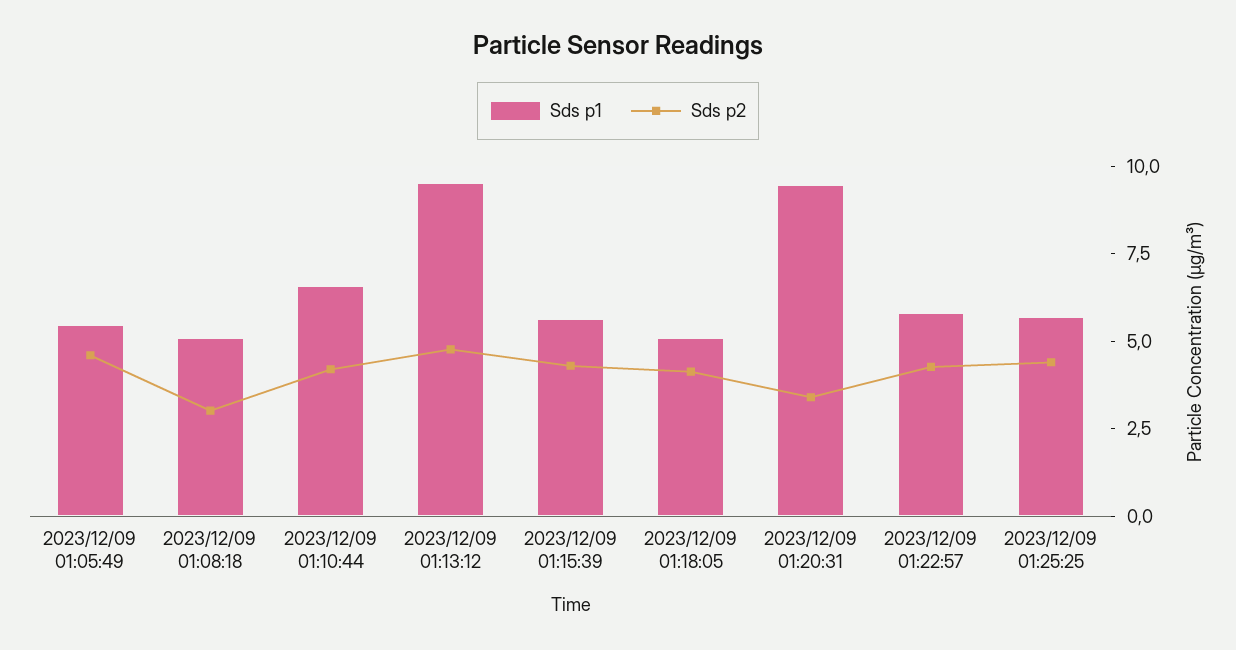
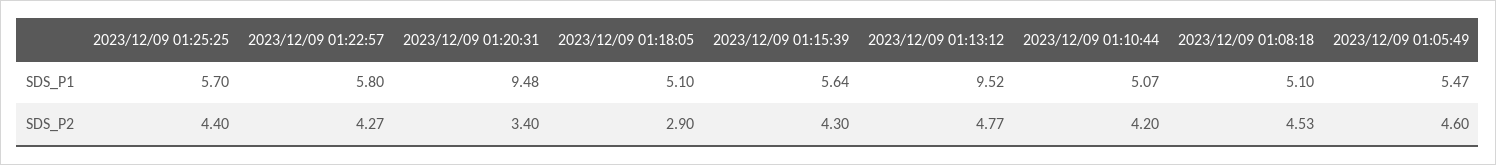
Sds p2, 2023/12/09 01:08:18: 3 -> 4.53
Sds p1, 2023/12/09 01:10:44: 6.5 -> 5.07
Sds p2, 2023/12/09 01:18:05: 4 -> 2.9

